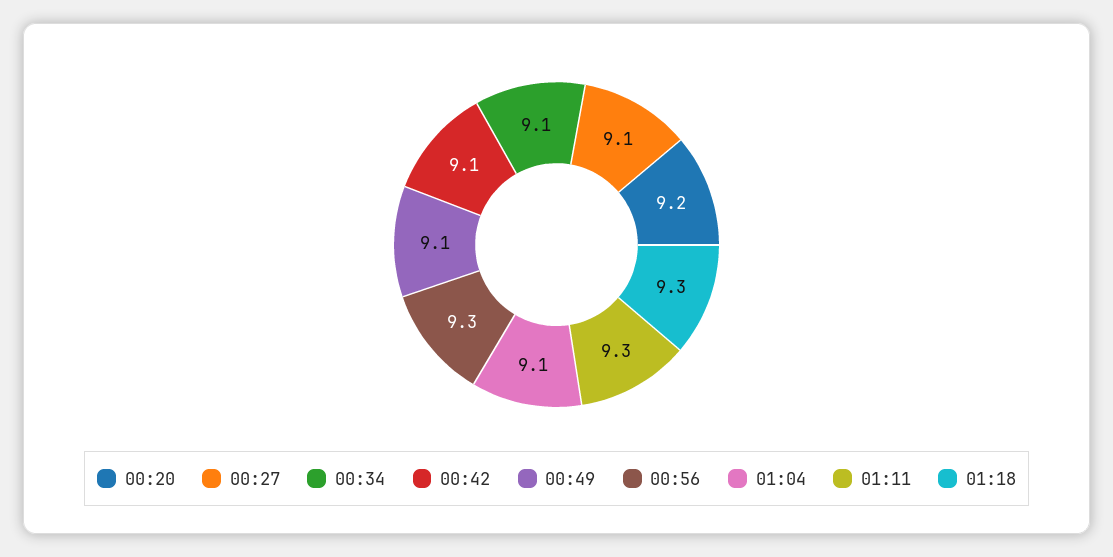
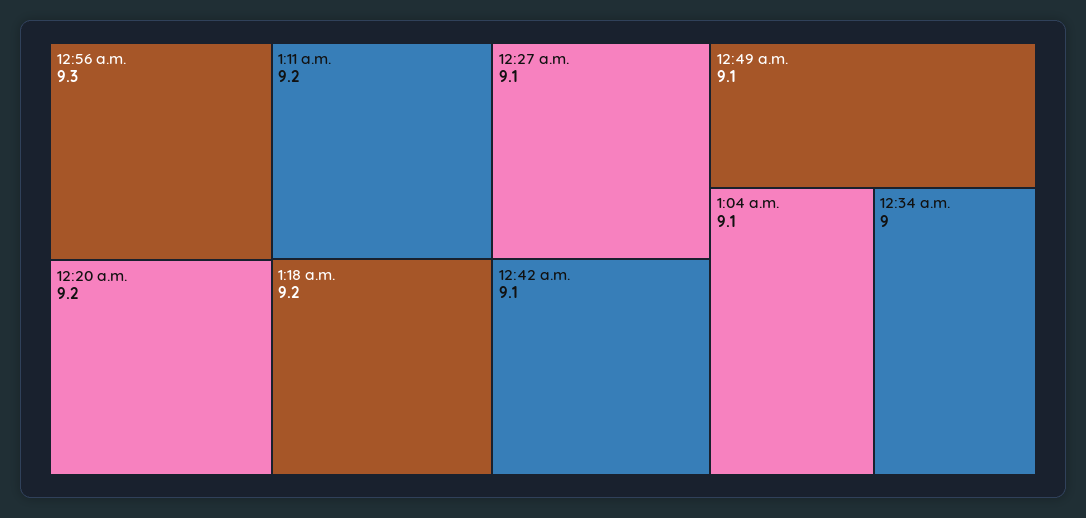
00:34: 9.1 -> 9
01:11: 9.3 -> 9.2
01:18: 9.3 -> 9.2

